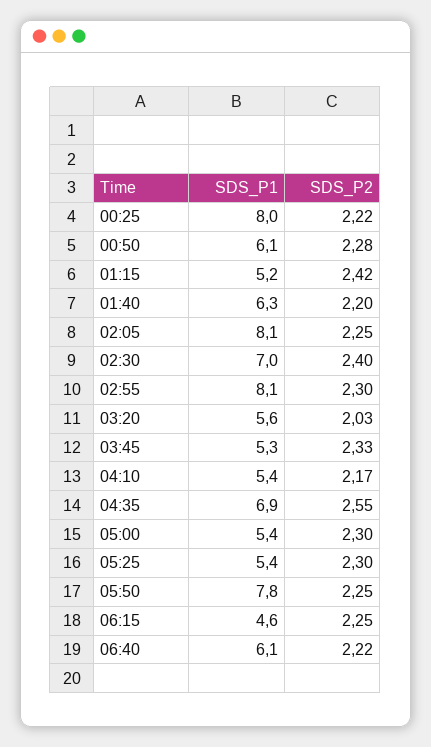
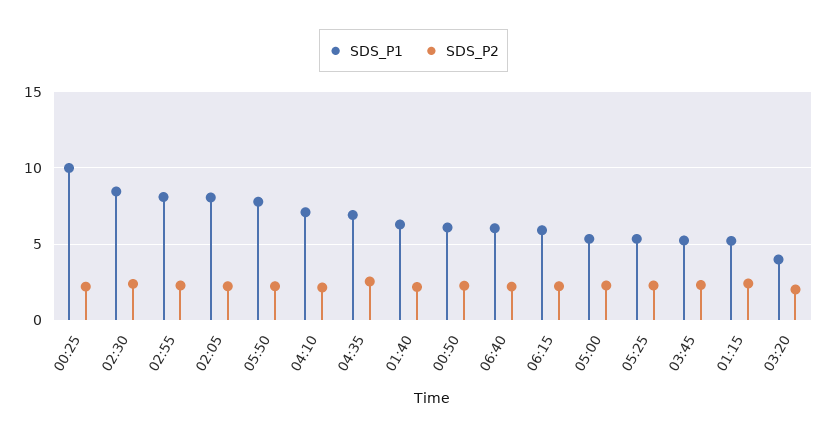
SDS_P1, 00:25: 8 -> 10
SDS_P1, 02:30: 7 -> 8.5
SDS_P1, 03:20: 5.6 -> 4
SDS_P1, 04:10: 5.4 -> 7
SDS_P1, 06:15: 4.6 -> 6

